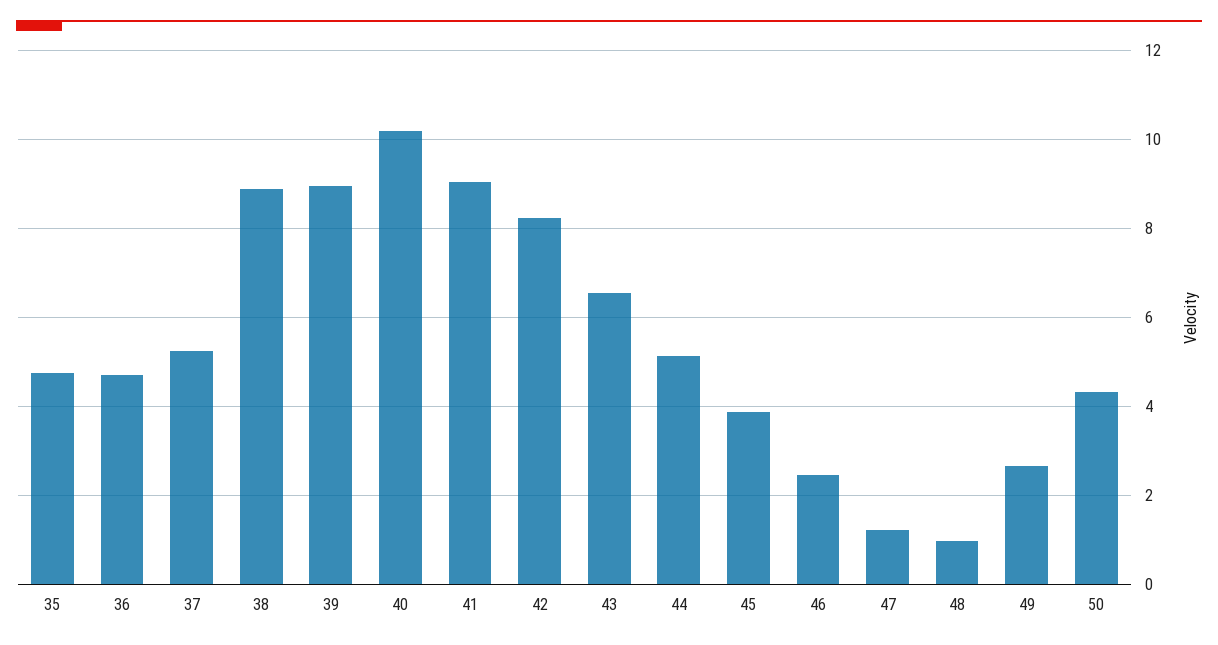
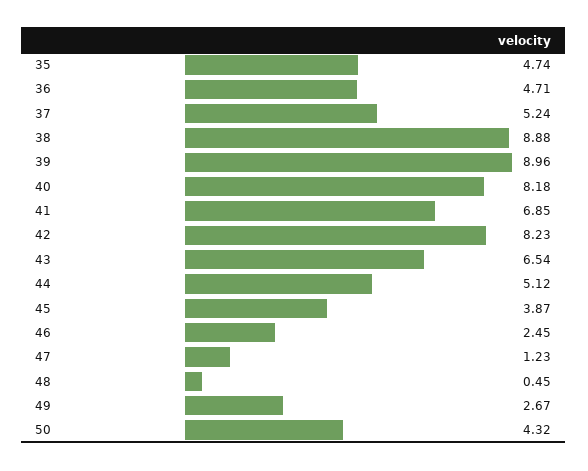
40: 10.2 -> 8.18
41: 9 -> 6.85
48: 1 -> 0.45

